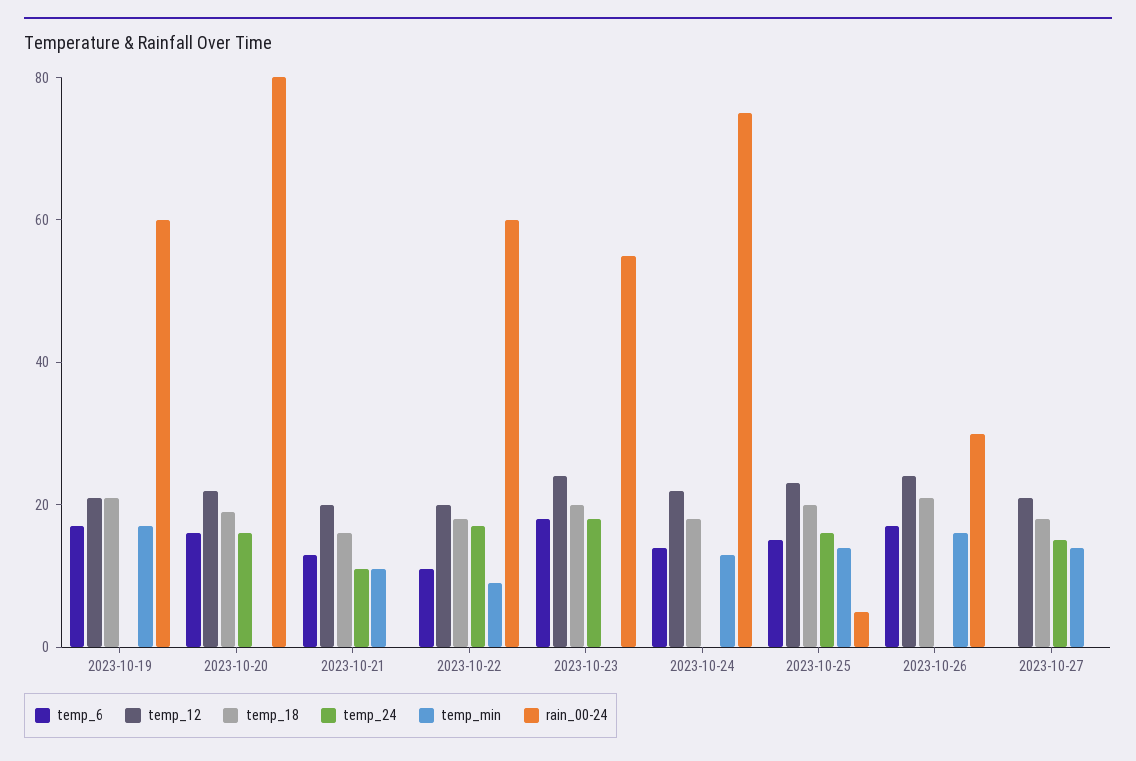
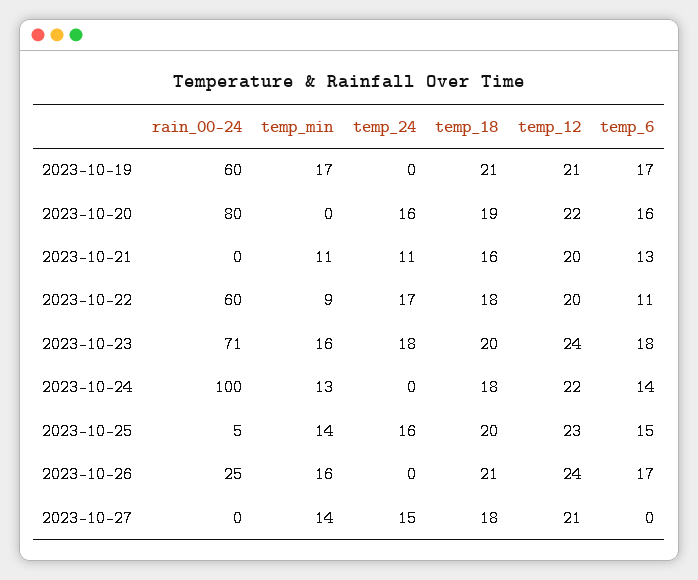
temp_min, 2023-10-23: 0 -> 16
rain_00-24, 2023-10-23: 55 -> 71
rain_00-24, 2023-10-24: 75 -> 100
rain_00-24, 2023-10-26: 30 -> 25

